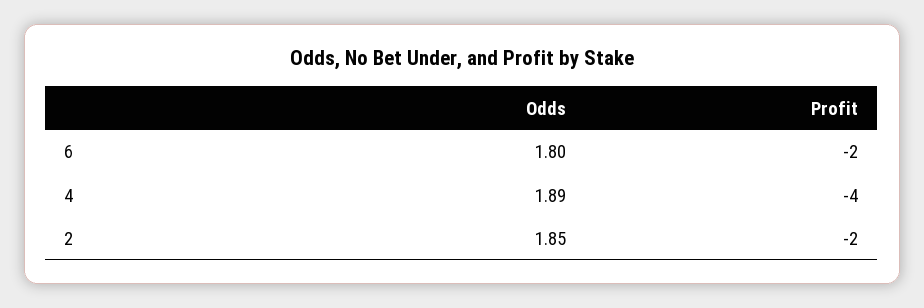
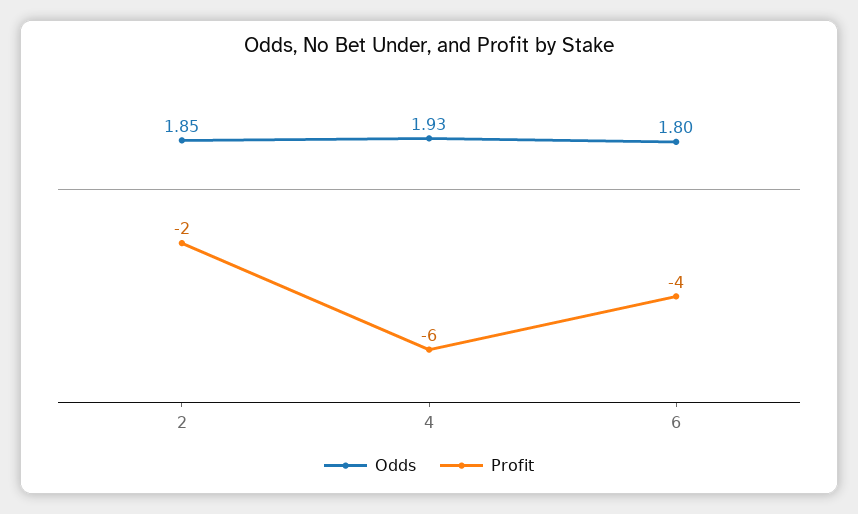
Profit, 6: -2 -> -4
Odds, 4: 1.89 -> 1.93
Profit, 4: -4 -> -6

